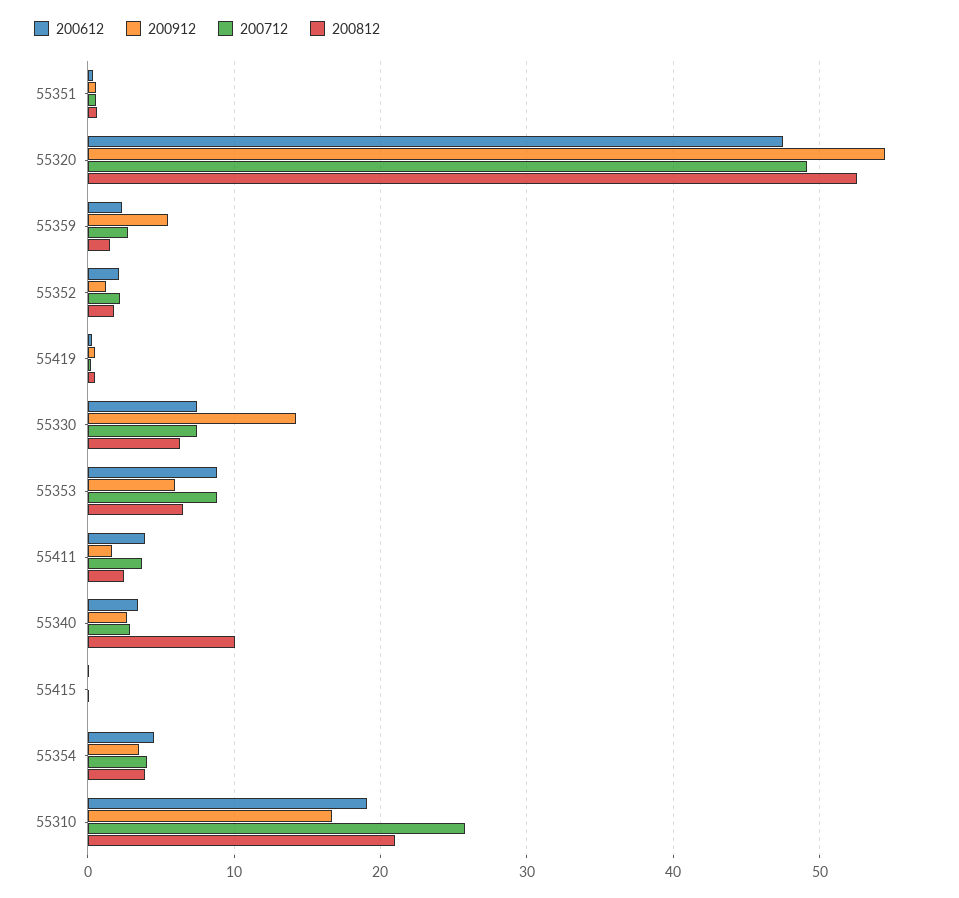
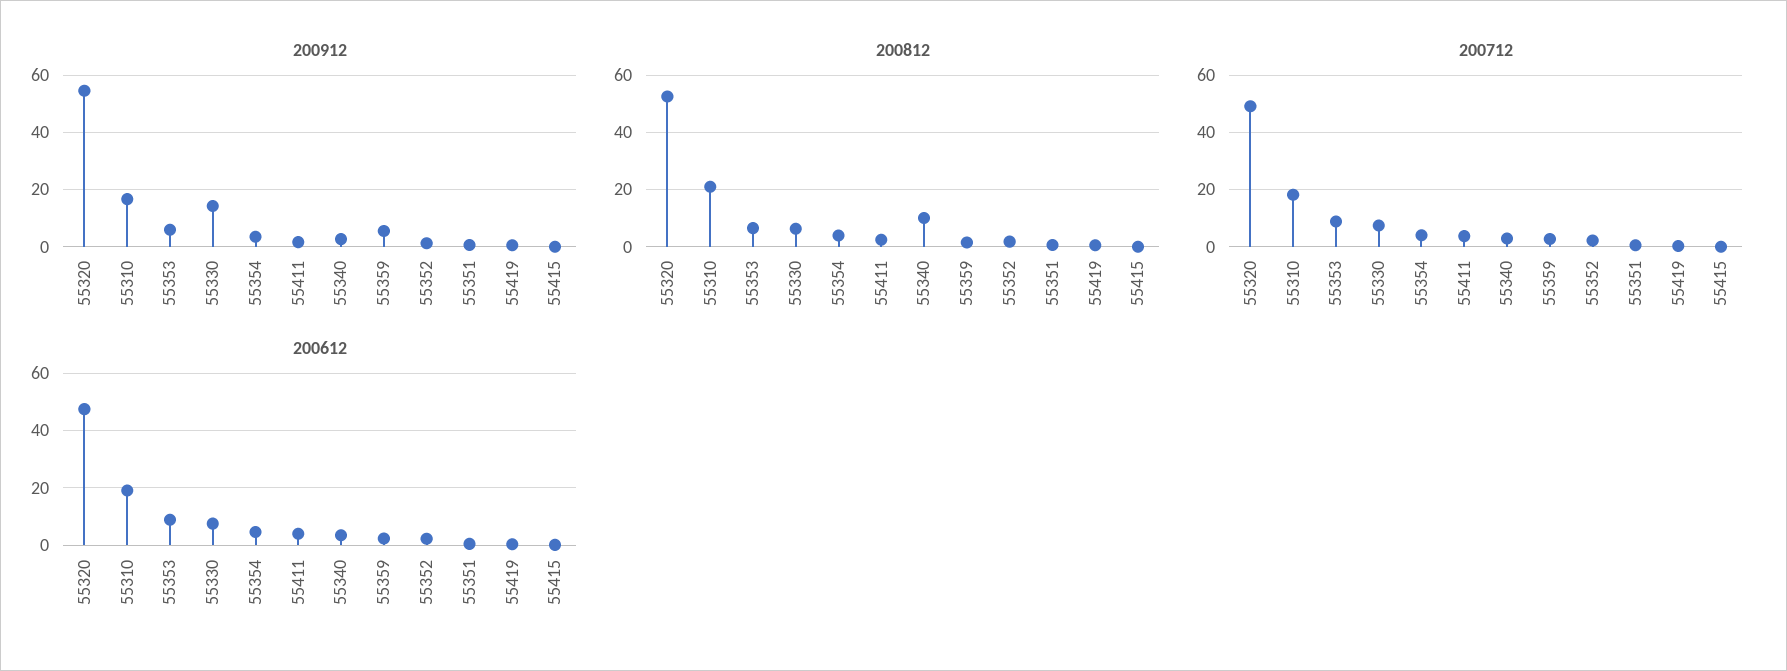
200712, 55310: 26 -> 17.5

